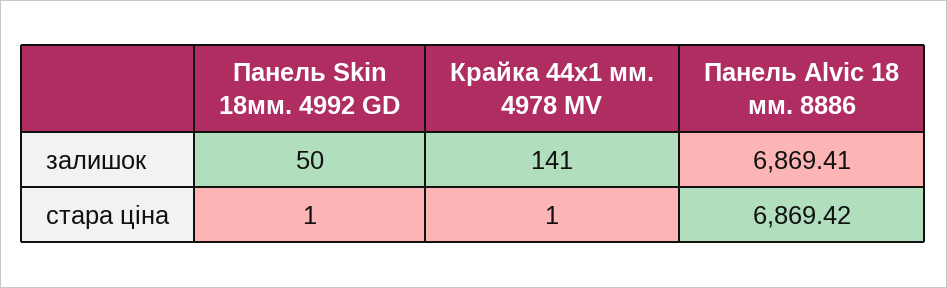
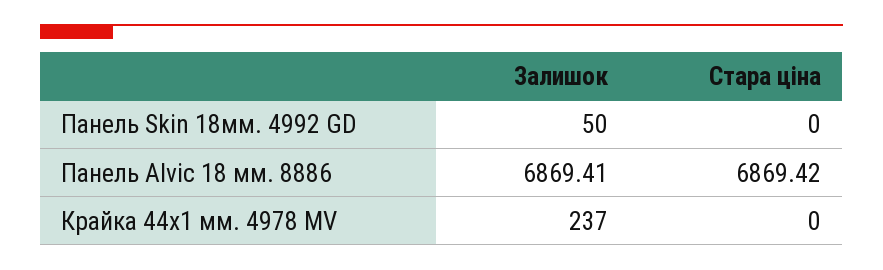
Крайка 44x1 мм. 4978 MV, залишок: 141 -> 237
Панель Skin 18мм. 4992 GD, стара ціна: 1 -> 0
Крайка 44x1 мм. 4978 MV, стара ціна: 1 -> 0

